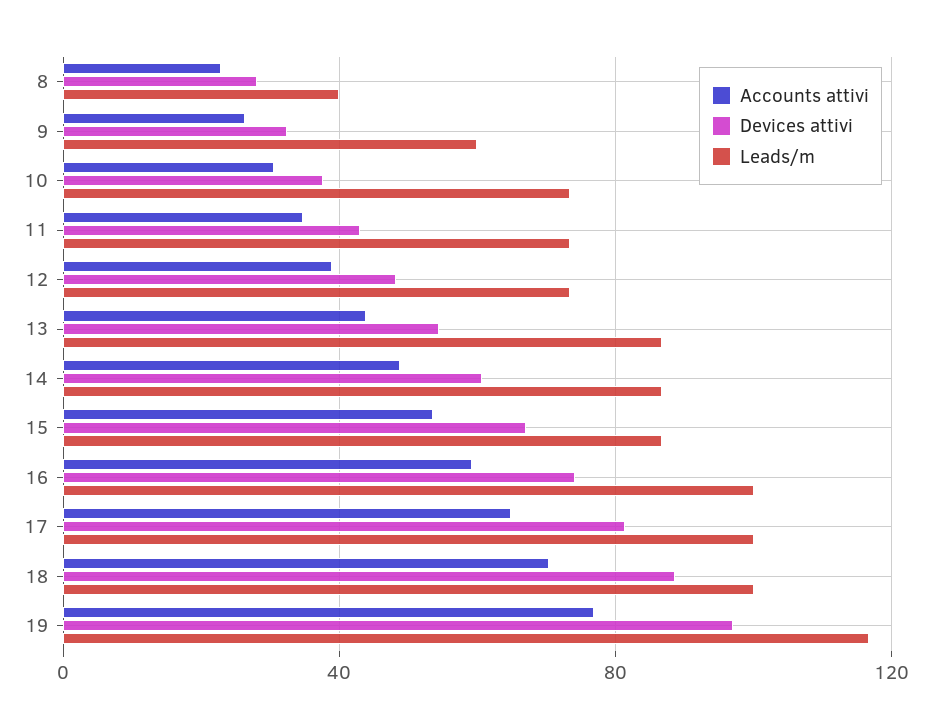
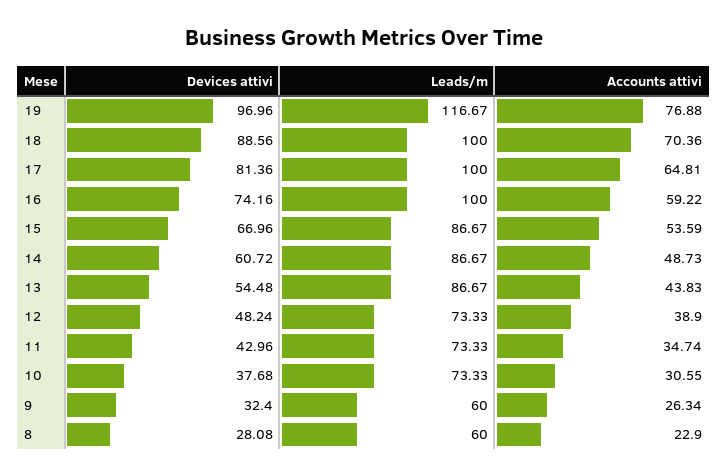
Leads/m, 8: 40 -> 60

